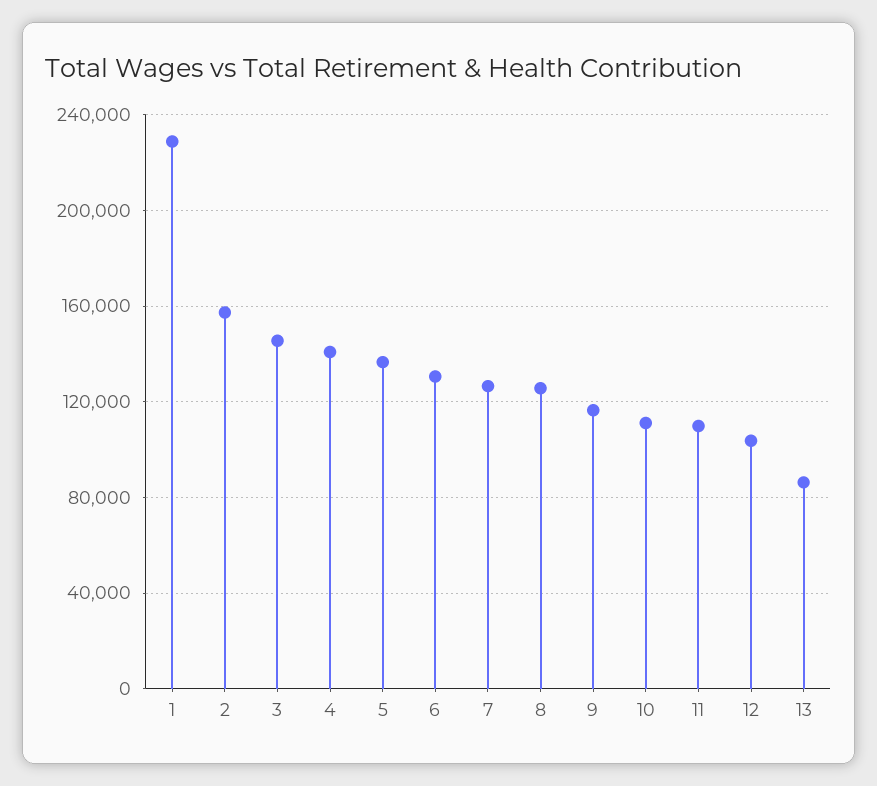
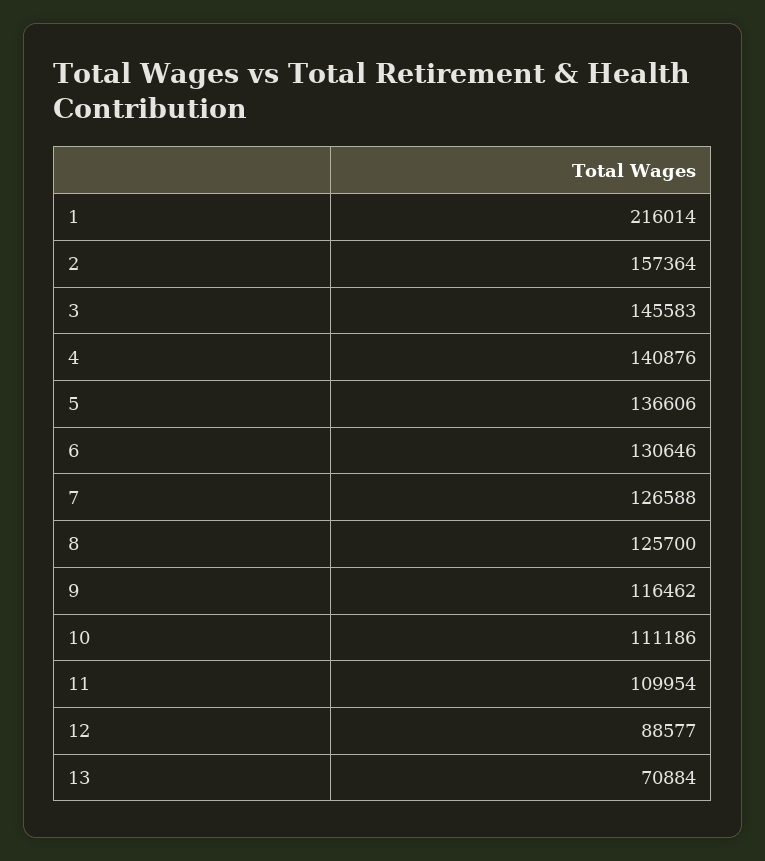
1: 230000 -> 216014
12: 105000 -> 88577
13: 85000 -> 70884

